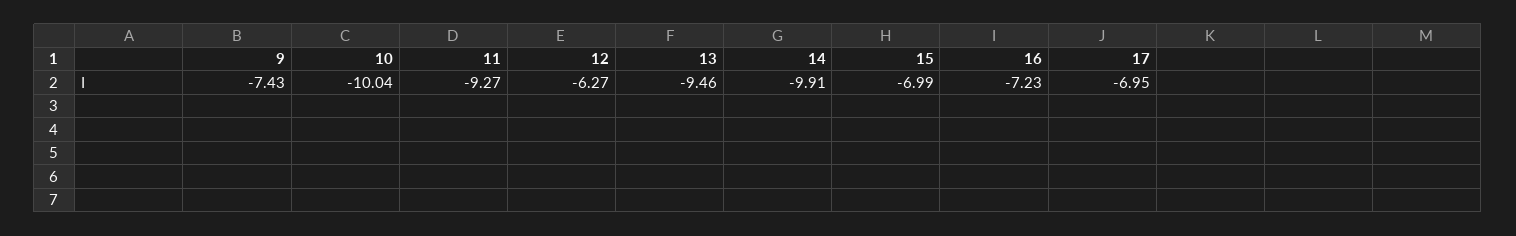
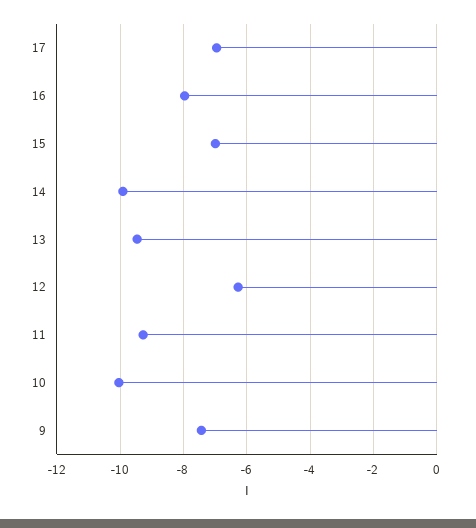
16: -7.23 -> -8

